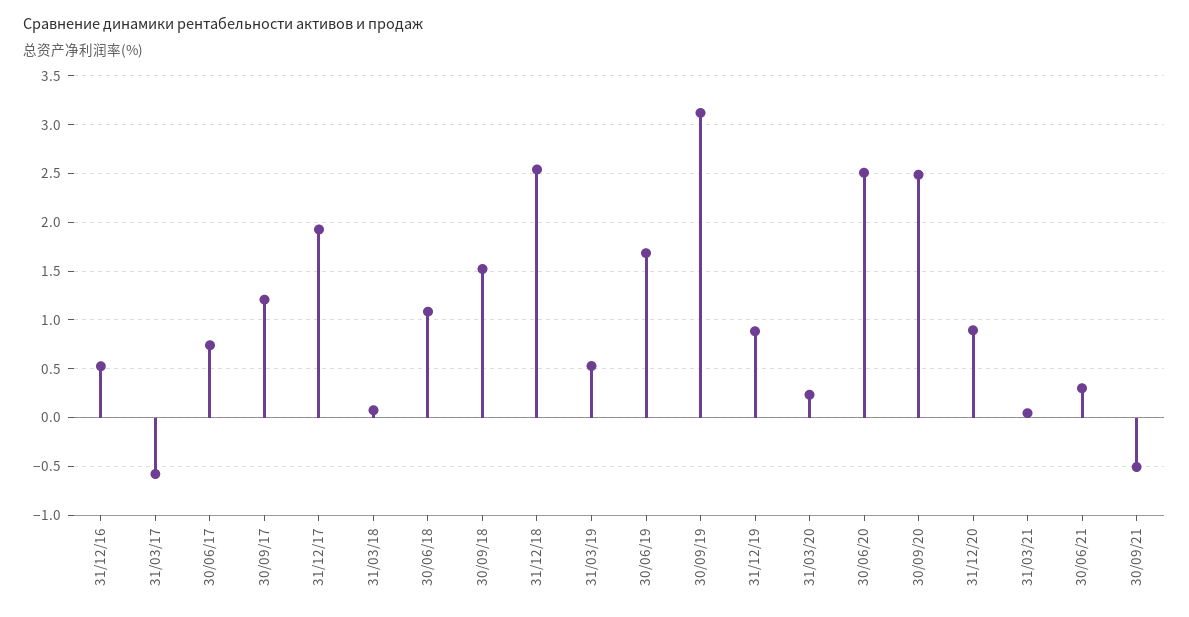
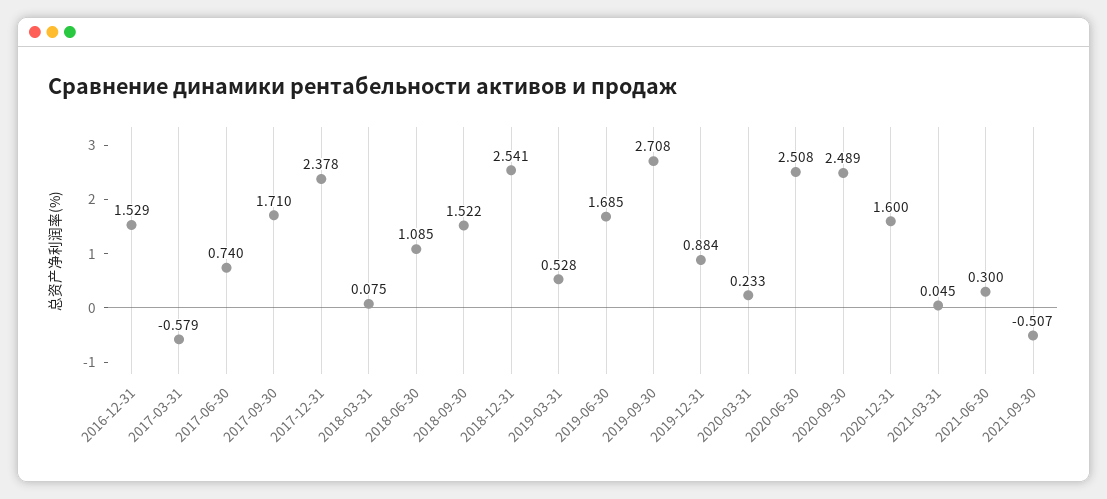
31/12/16: 0.5 -> 1.529
30/09/17: 1.2 -> 1.71
31/12/17: 1.9 -> 2.378
30/09/19: 3.1 -> 2.708
31/12/20: 0.9 -> 1.6

